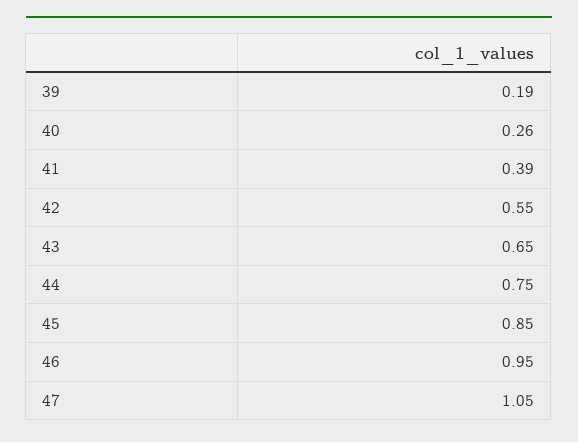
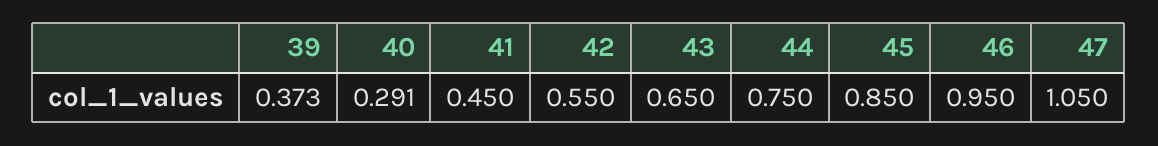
39: 0.19 -> 0.373
40: 0.26 -> 0.291
41: 0.39 -> 0.45

